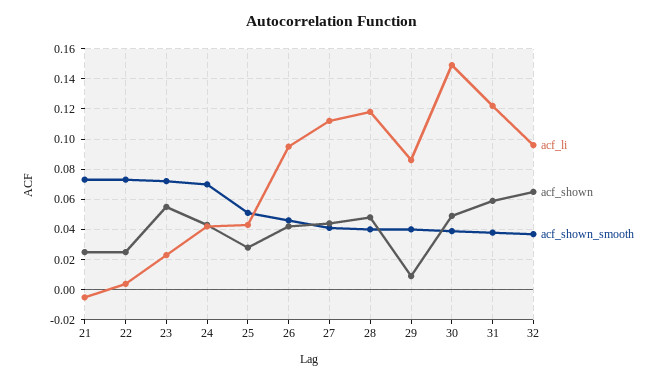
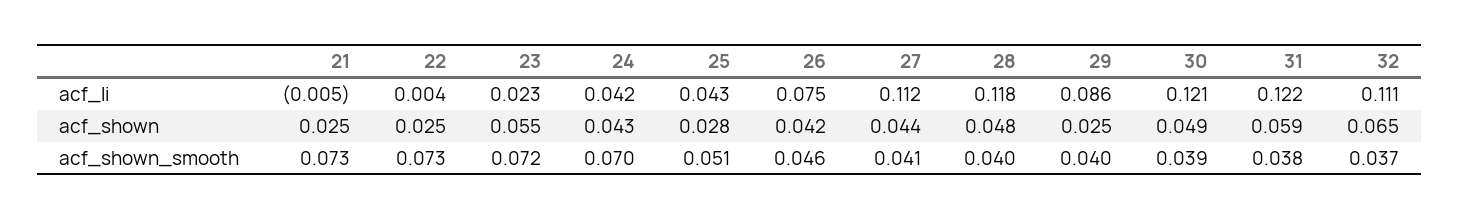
acf_li, 26: 0.095 -> 0.075
acf_shown, 29: 0.01 -> 0.025
acf_li, 30: 0.15 -> 0.121
acf_li, 32: 0.095 -> 0.111

